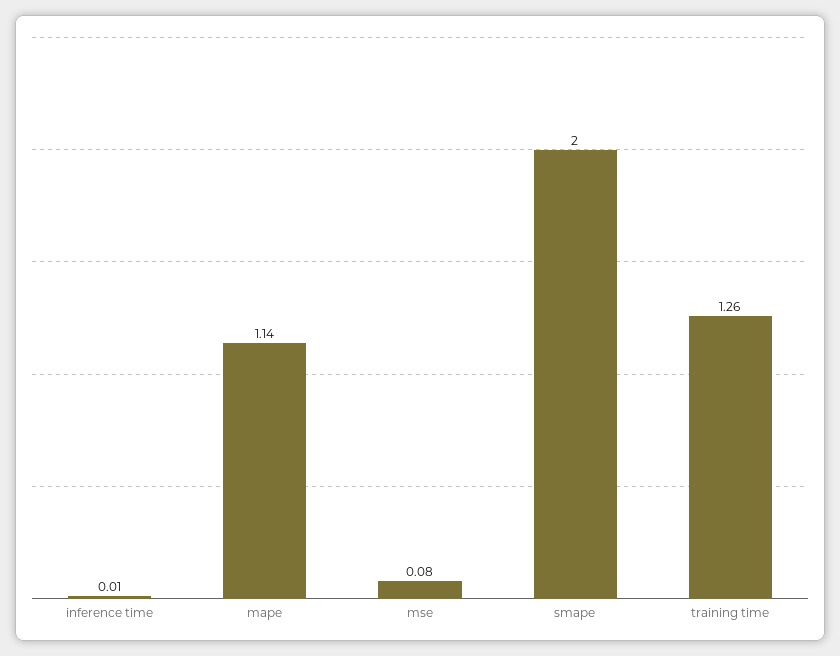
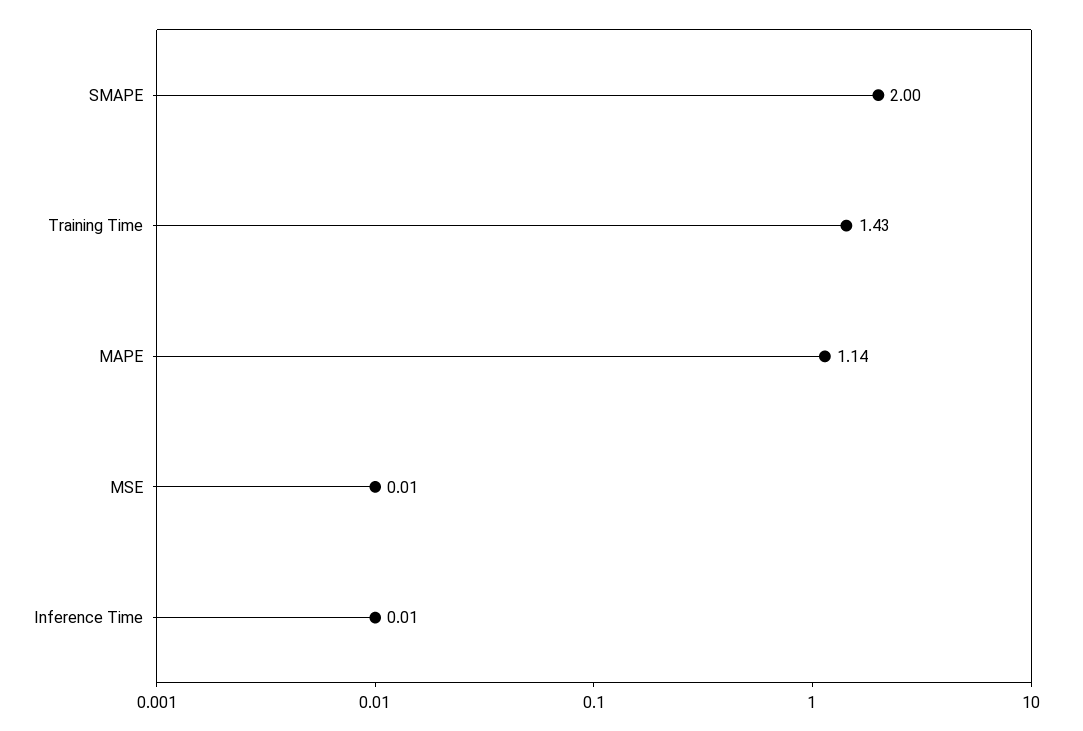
mse: 0.08 -> 0.01
training time: 1.26 -> 1.43

